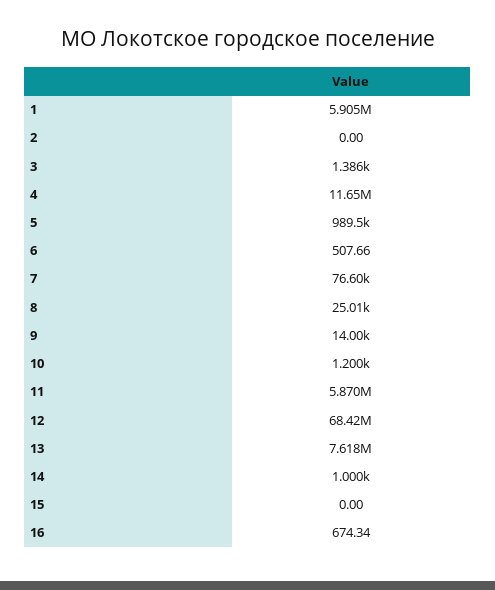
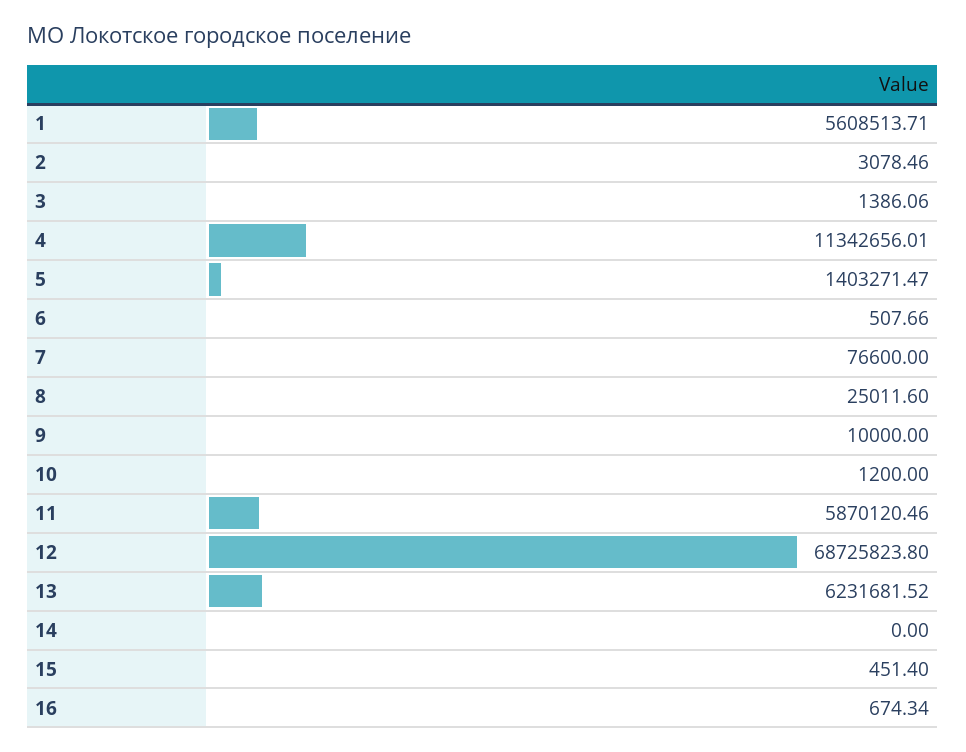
1: 5905000 -> 5608513.71
2: 0 -> 3078.46
4: 11650000 -> 11342656.01
5: 989500 -> 1403271.47
9: 14000 -> 10000
12: 68420000 -> 68725823.8
13: 7618000 -> 6231681.52
14: 1000 -> 0
15: 0 -> 451.4

